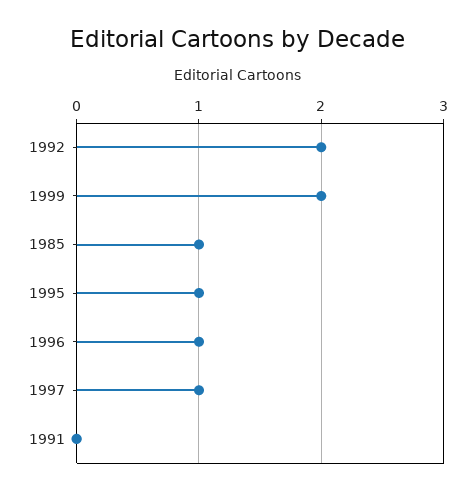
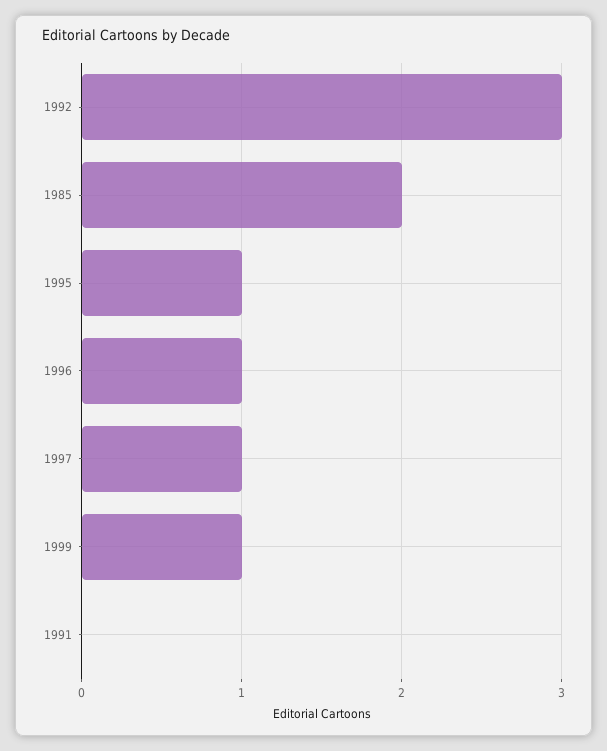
1992: 2 -> 3
1999: 2 -> 1
1985: 1 -> 2

